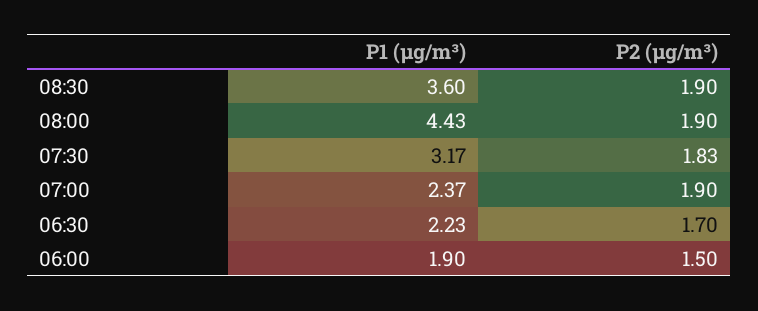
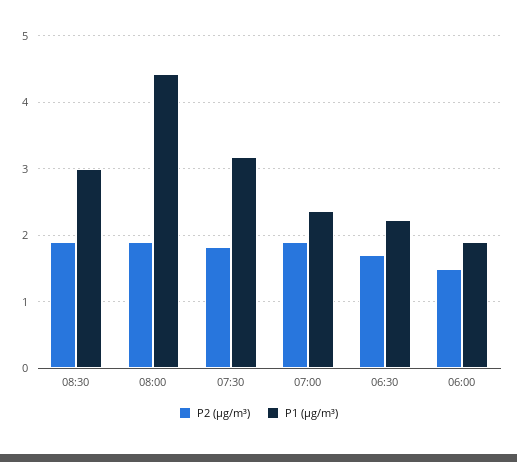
P1 (μg/m³), 08:30: 3.6 -> 3

